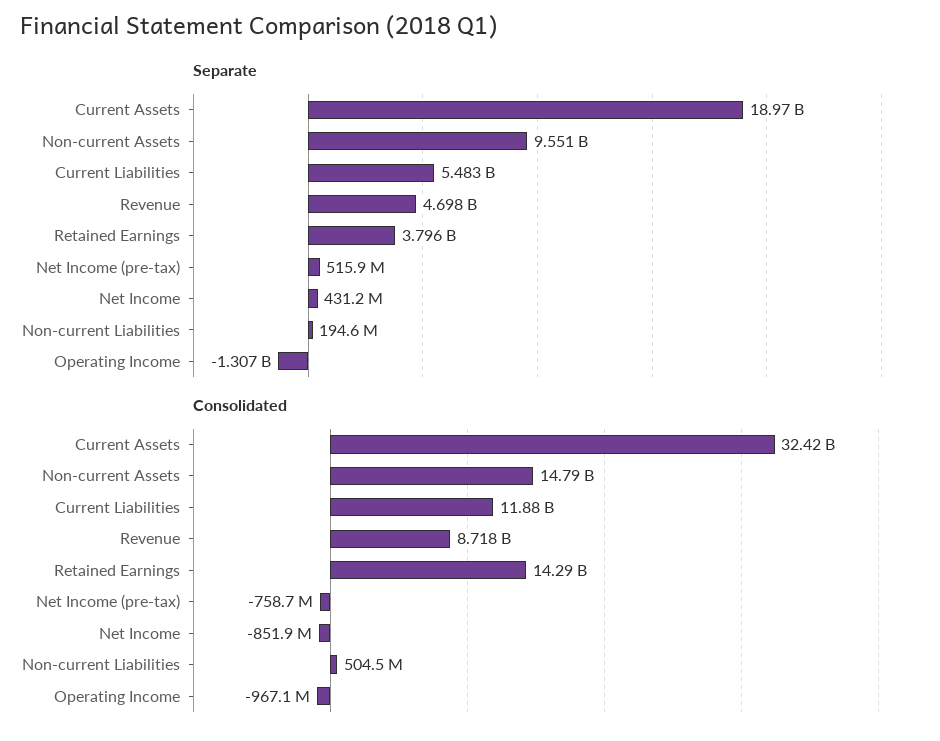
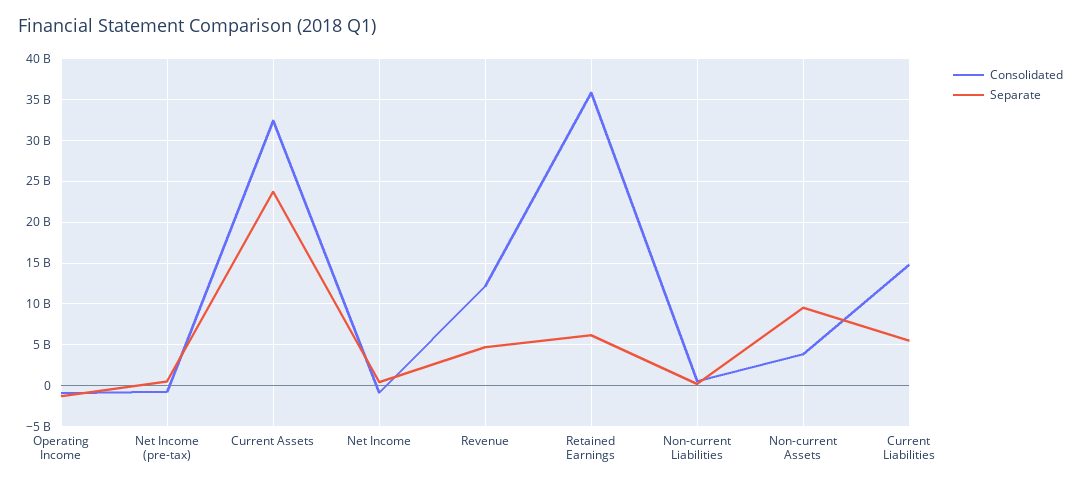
Separate, Current Assets: 18970000000 -> 24000000000
Separate, Retained Earnings: 3796000000 -> 6000000000
Consolidated, Non-current Assets: 14790000000 -> 4000000000
Consolidated, Current Liabilities: 11880000000 -> 15000000000
Consolidated, Revenue: 8718000000 -> 12000000000
Consolidated, Retained Earnings: 14290000000 -> 36000000000

